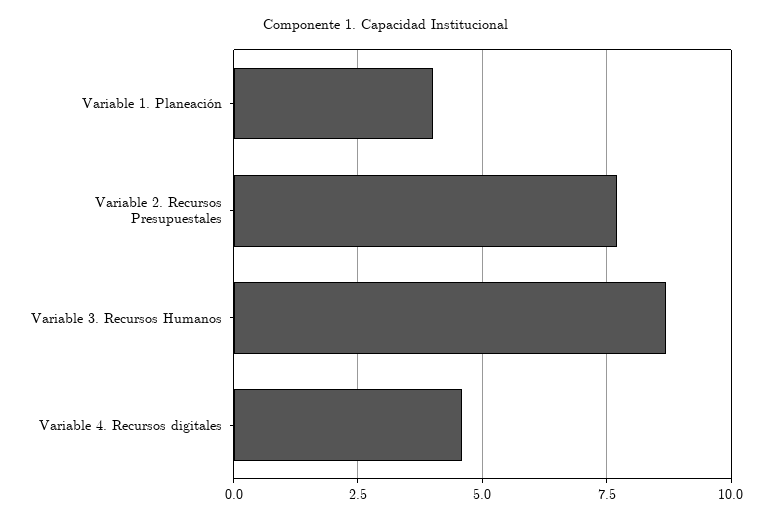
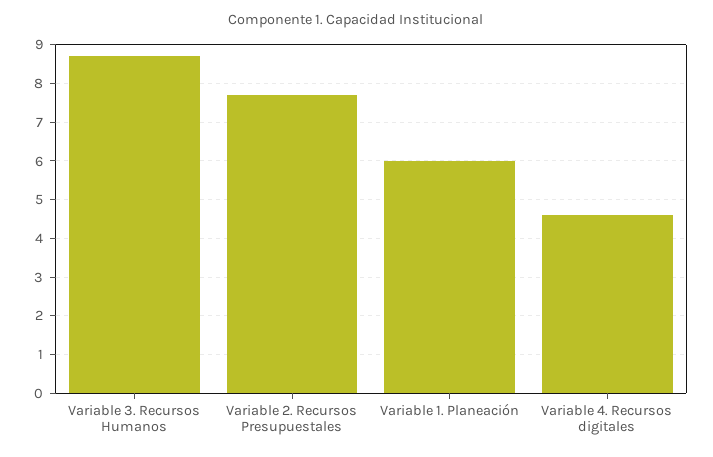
Variable 1. Planeación: 4 -> 6

